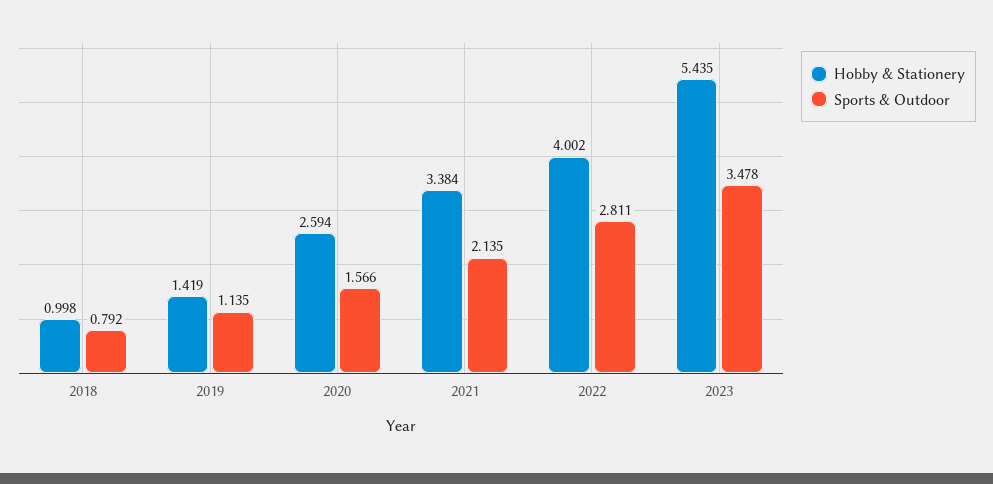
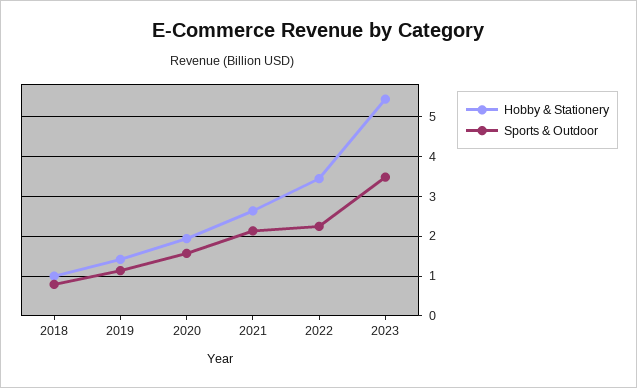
Hobby & Stationery, 2020: 2.594 -> 2
Hobby & Stationery, 2021: 3.384 -> 2.6
Hobby & Stationery, 2022: 4.002 -> 3.4
Sports & Outdoor, 2022: 2.811 -> 2.2

